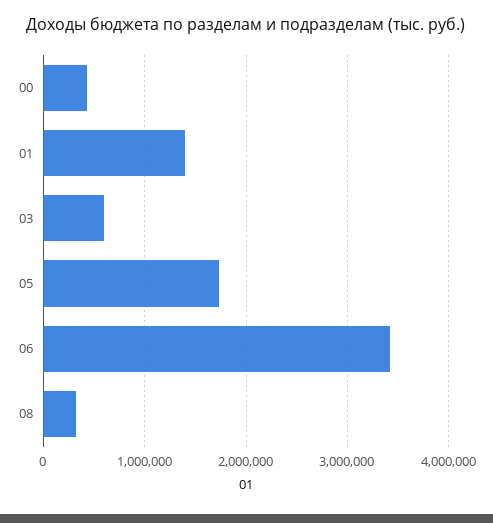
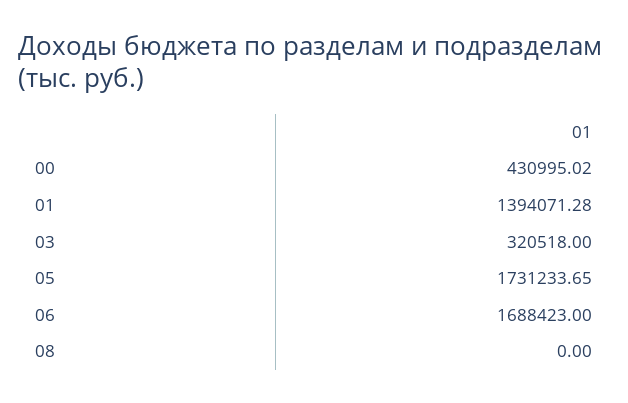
03: 600000 -> 320518
06: 3400000 -> 1688423
08: 300000 -> 0

